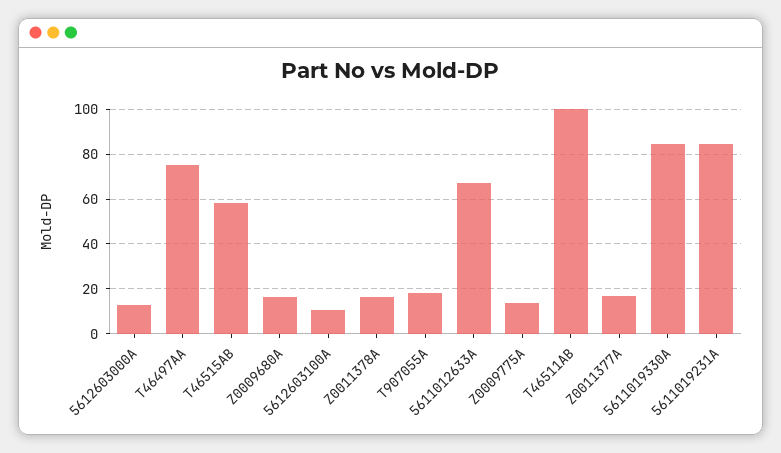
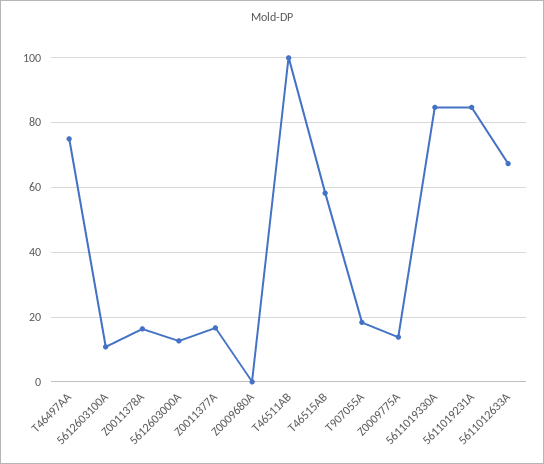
Z0009680A: 15 -> 0

